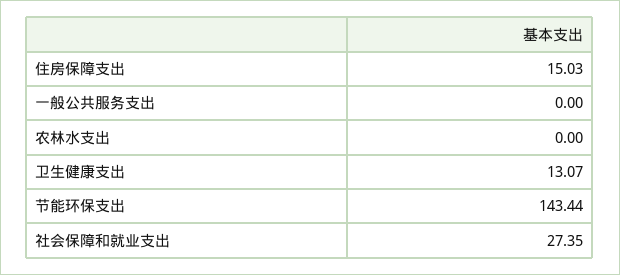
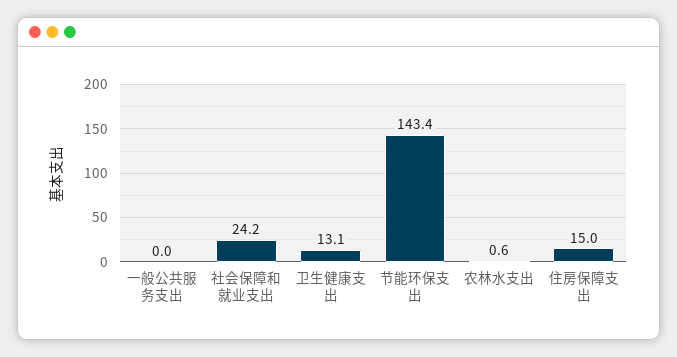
农林水支出: 0 -> 0.6
社会保障和就业支出: 27.35 -> 24.2

